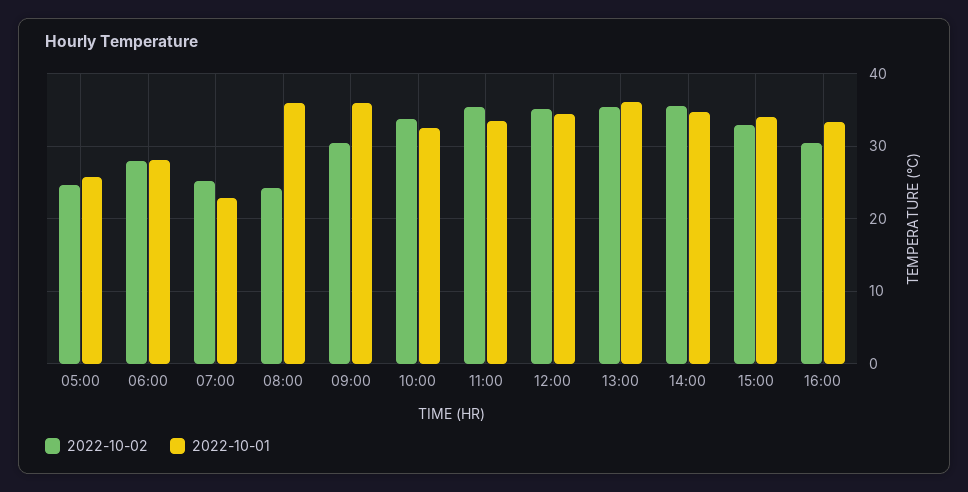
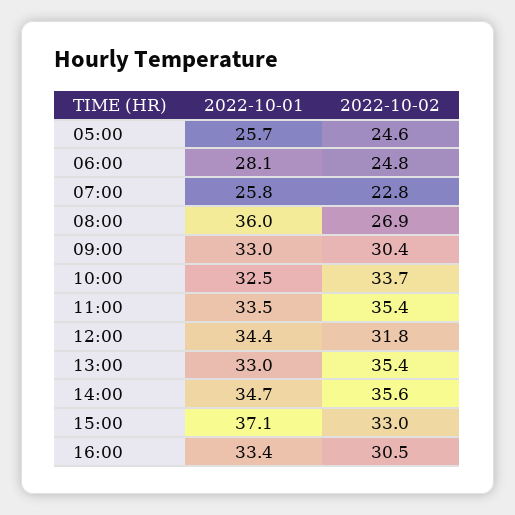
2022-10-02, 06:00: 28 -> 24.8
2022-10-02, 07:00: 25 -> 22.8
2022-10-01, 07:00: 23 -> 25.8
2022-10-02, 08:00: 24 -> 26.9
2022-10-01, 09:00: 36 -> 33
2022-10-02, 12:00: 35 -> 31.8
2022-10-01, 13:00: 36 -> 33
2022-10-01, 15:00: 34 -> 37.1

